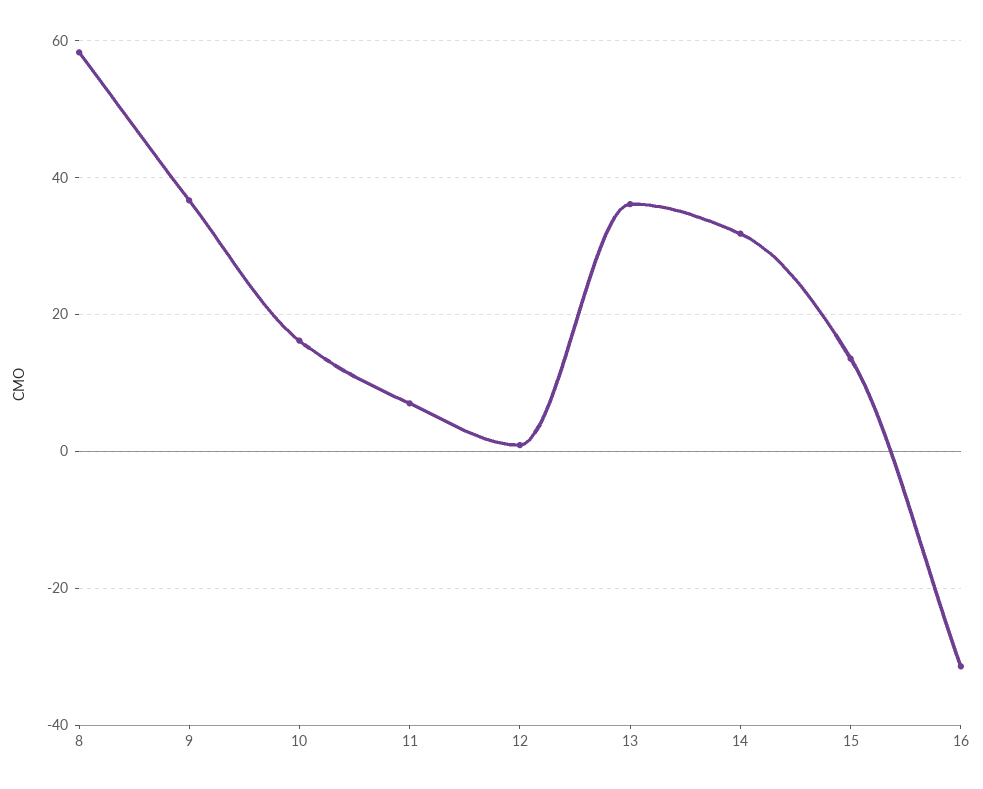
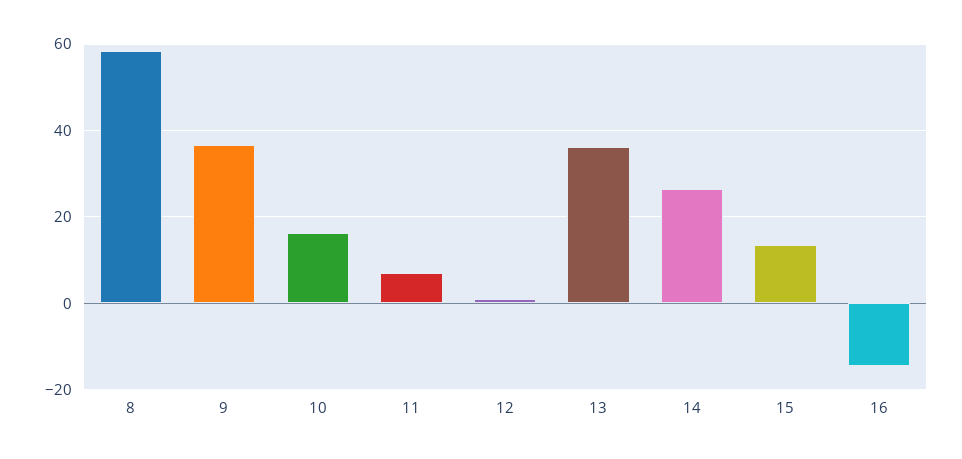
14: 32 -> 26
16: -32 -> -14

